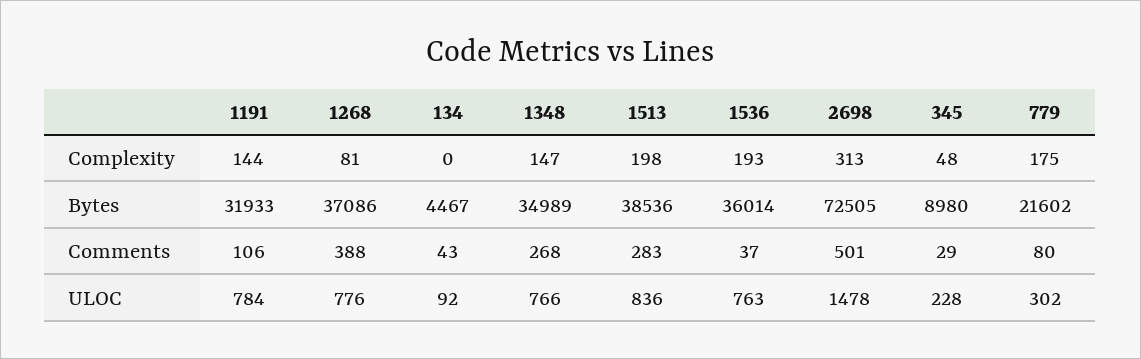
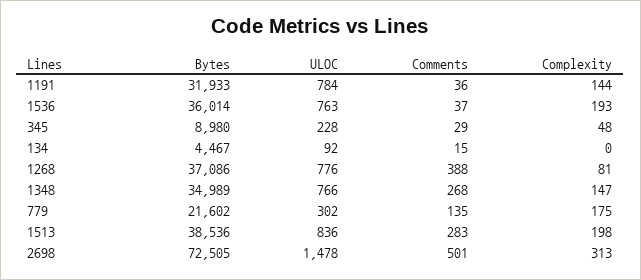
1191, Comments: 106 -> 36
134, Comments: 43 -> 15
779, Comments: 80 -> 135

